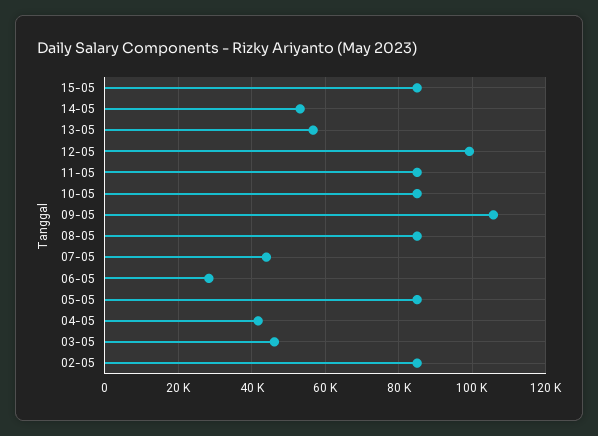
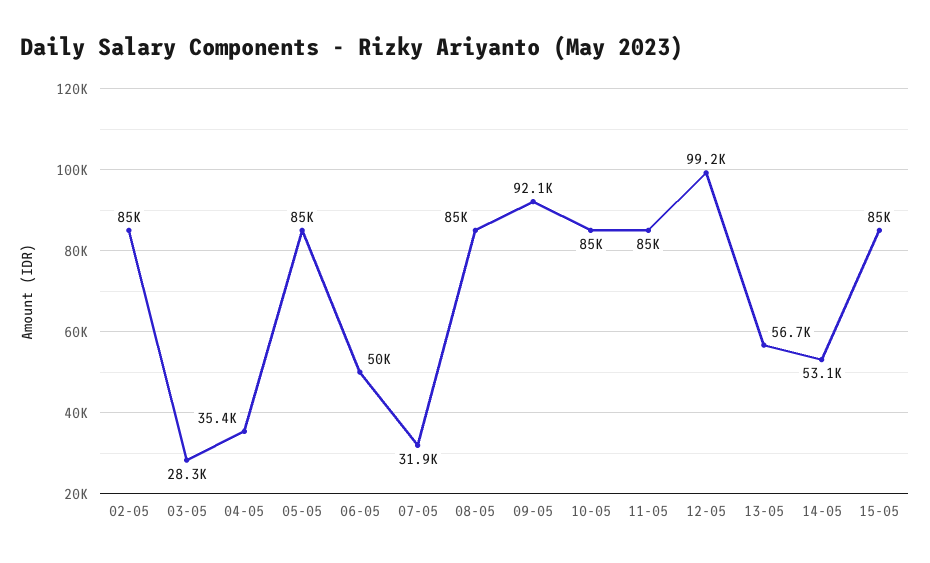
09-05: 106000 -> 92100
07-05: 44000 -> 31900
06-05: 28000 -> 50000
04-05: 42000 -> 35400
03-05: 46000 -> 28300

